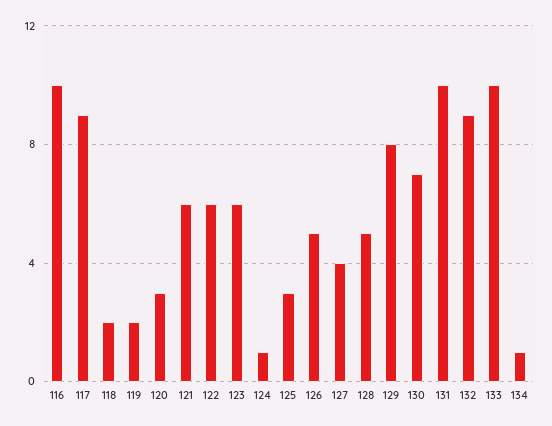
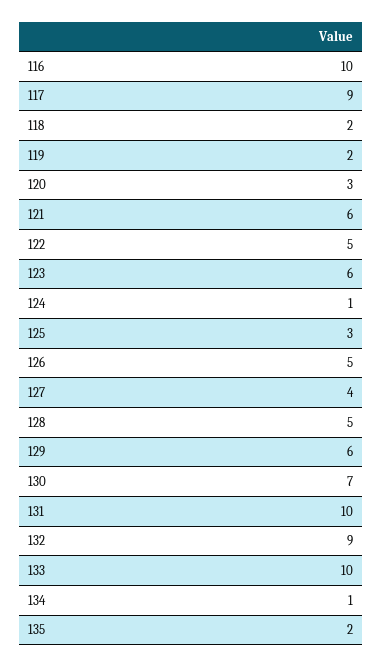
122: 6 -> 5
129: 8 -> 6
135: none -> 2

